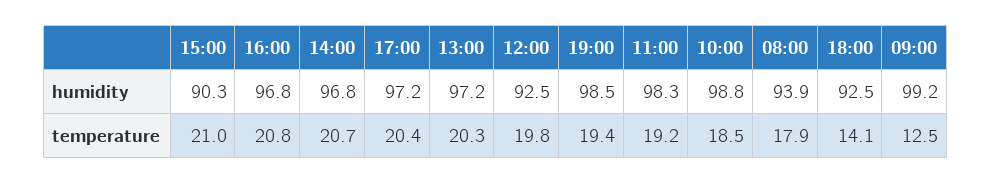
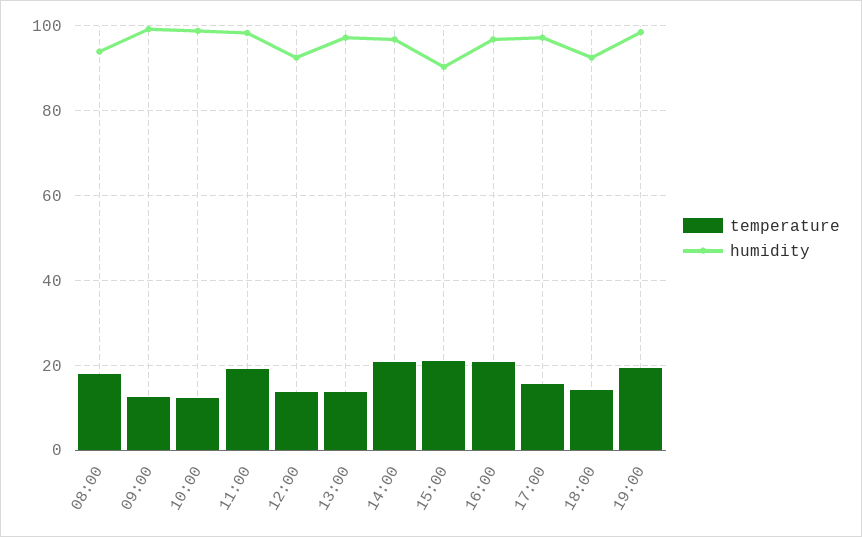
temperature, 17:00: 20.4 -> 16
temperature, 13:00: 20.3 -> 14
temperature, 12:00: 19.8 -> 14
temperature, 10:00: 18.5 -> 12

